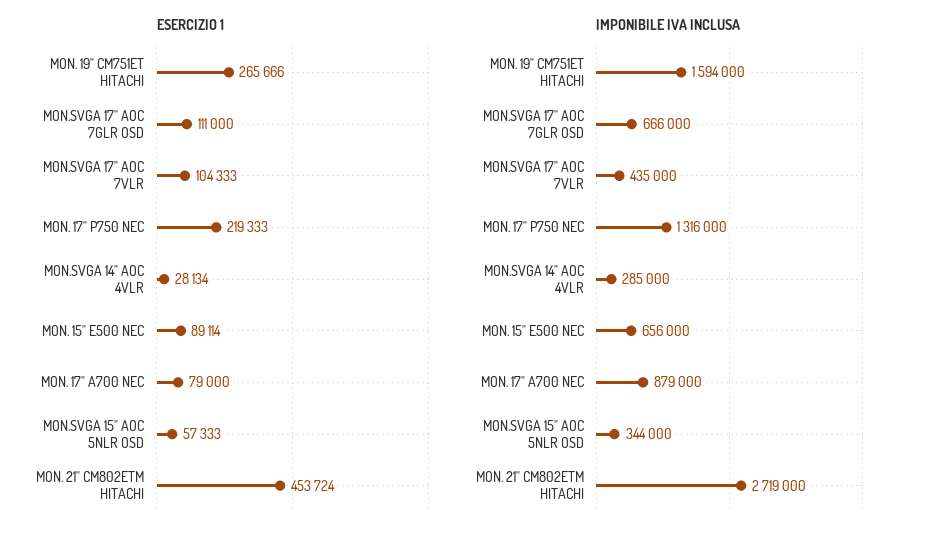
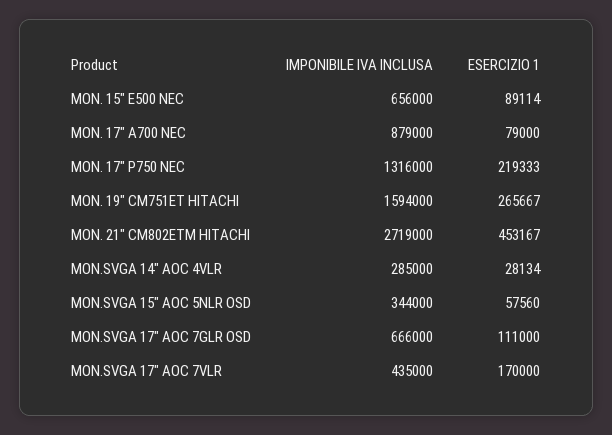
ESERCIZIO 1, MON. 19" CM751ET HITACHI: 265666 -> 265667
ESERCIZIO 1, MON.SVGA 17" AOC 7VLR: 104333 -> 170000
ESERCIZIO 1, MON.SVGA 15" AOC 5NLR OSD: 57333 -> 57560
ESERCIZIO 1, MON. 21" CM802ETM HITACHI: 453724 -> 453167

